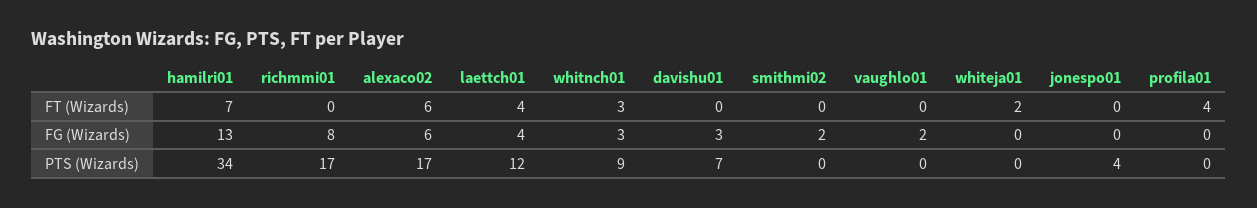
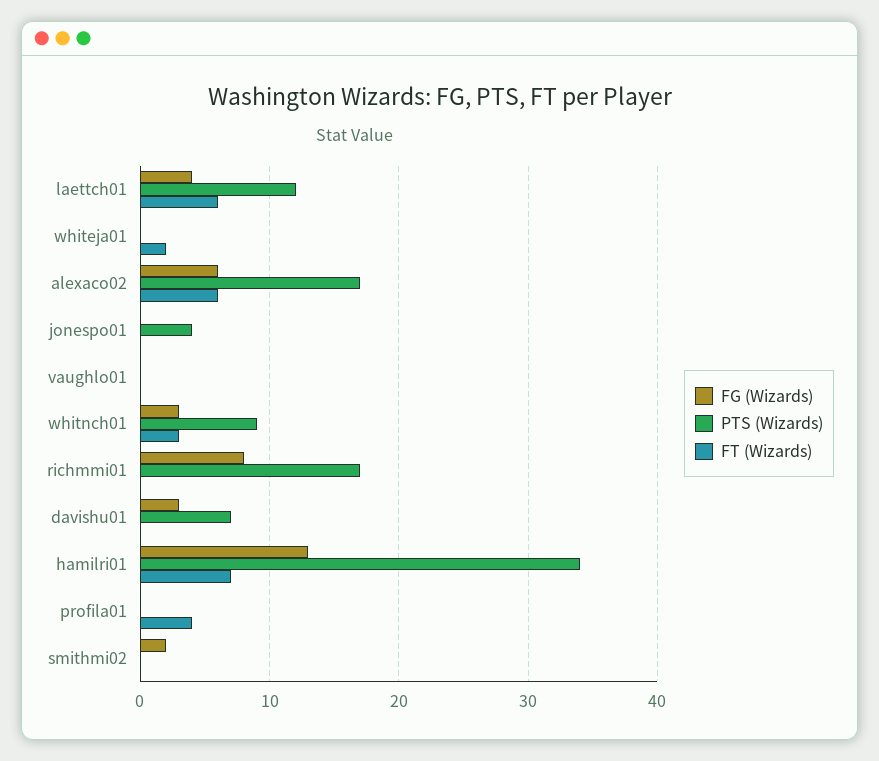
FT (Wizards), laettch01: 4 -> 6
FG (Wizards), vaughlo01: 2 -> 0

